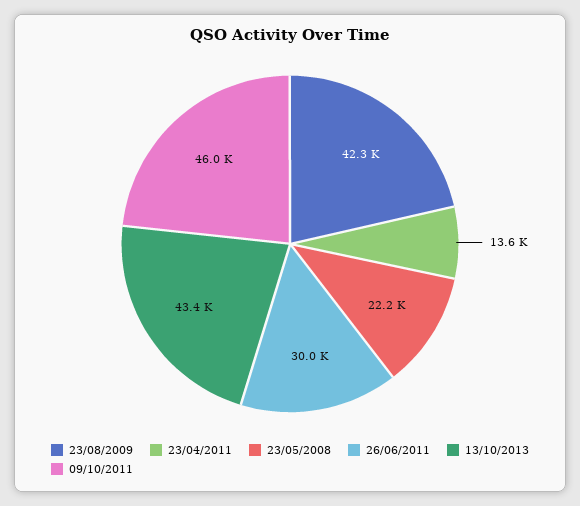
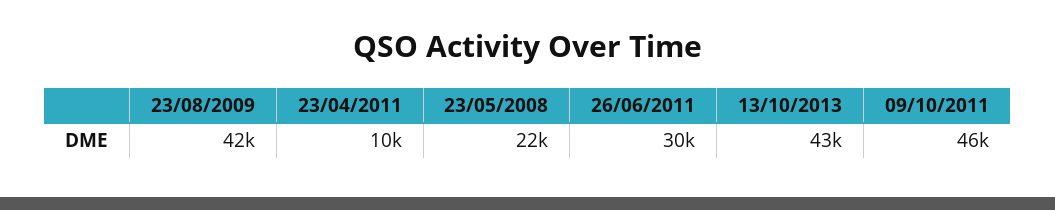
23/04/2011: 13600 -> 10000

